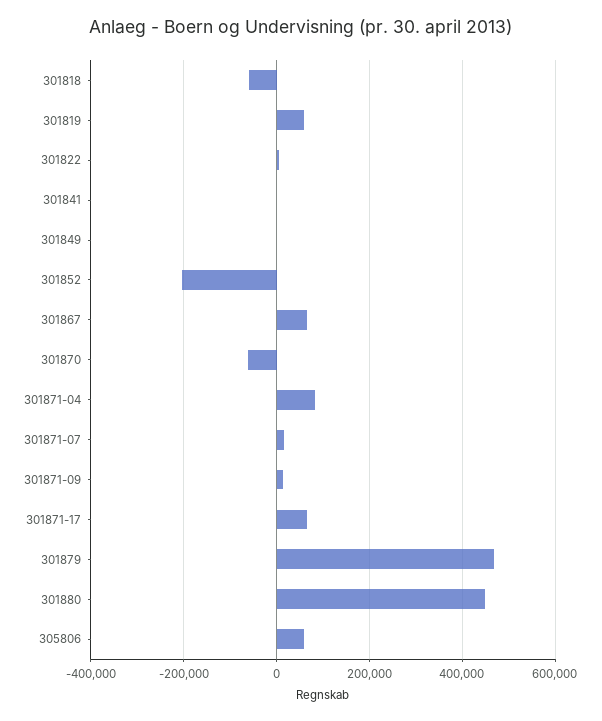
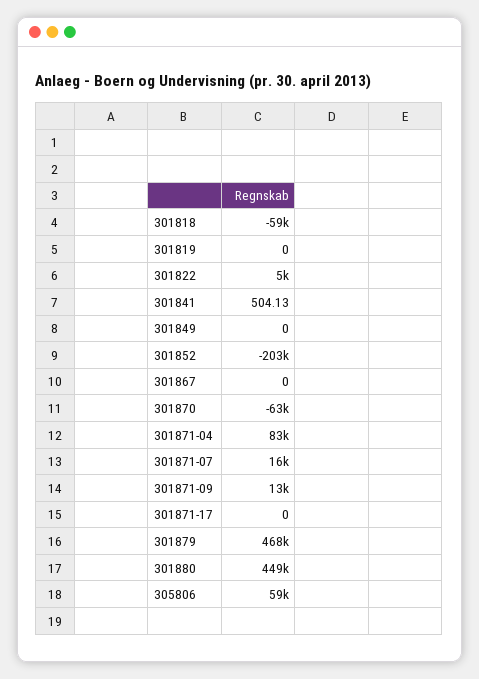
301819: 60000 -> 0
301867: 60000 -> 0
301871-17: 60000 -> 0

